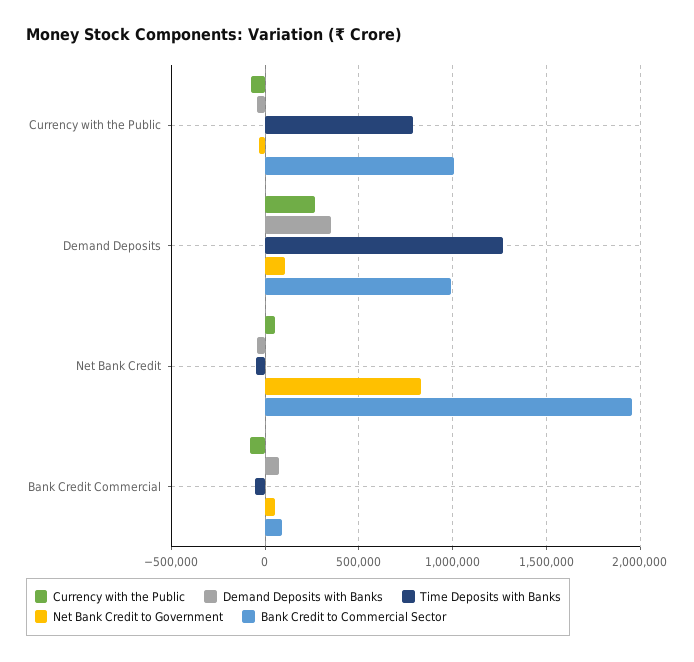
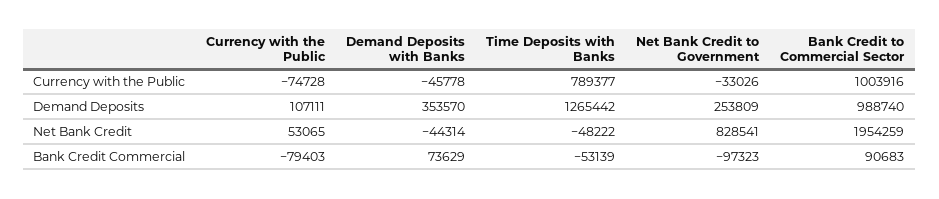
Currency with the Public, Demand Deposits: 250000 -> 107111
Net Bank Credit to Government, Demand Deposits: 100000 -> 253809
Net Bank Credit to Government, Bank Credit Commercial: 50000 -> -97323

